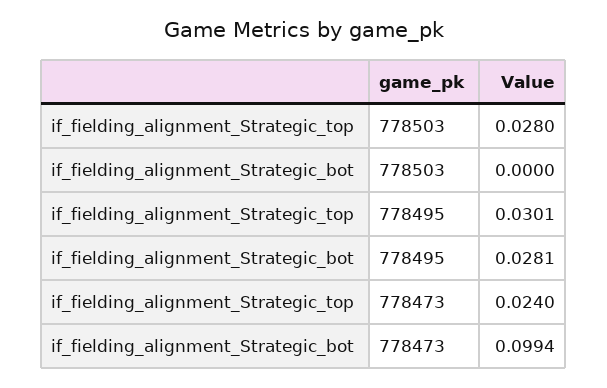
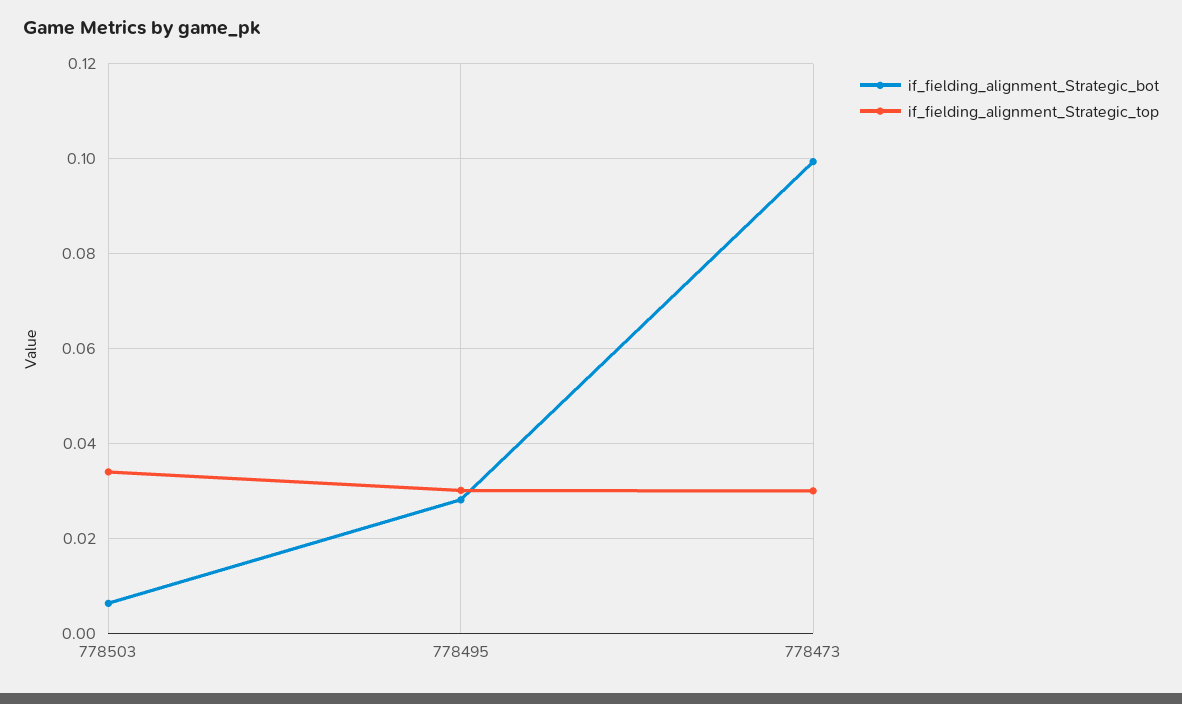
if_fielding_alignment_Strategic_top, 778503: 0.028 -> 0.034
if_fielding_alignment_Strategic_bot, 778503: 0 -> 0.006
if_fielding_alignment_Strategic_top, 778473: 0.024 -> 0.03

